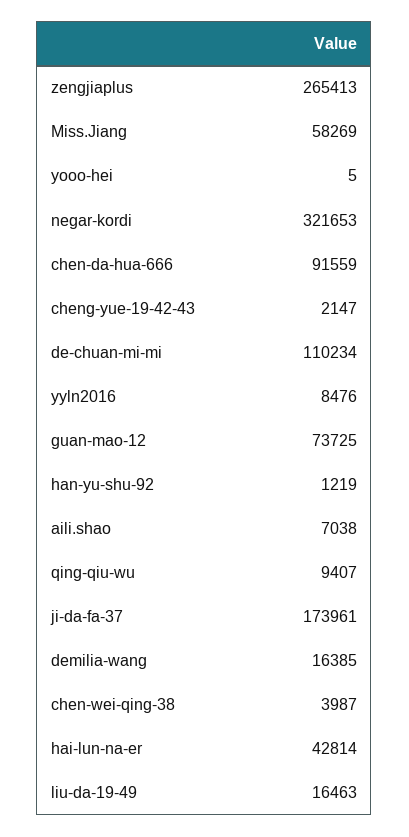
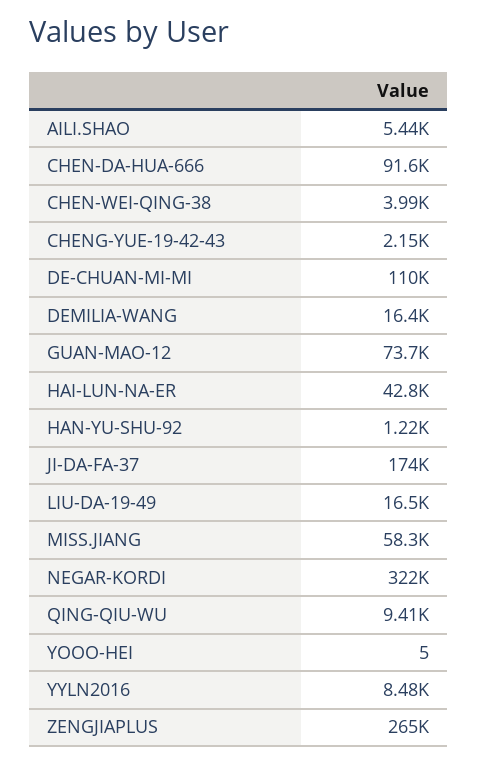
aili.shao: 7038 -> 5440

